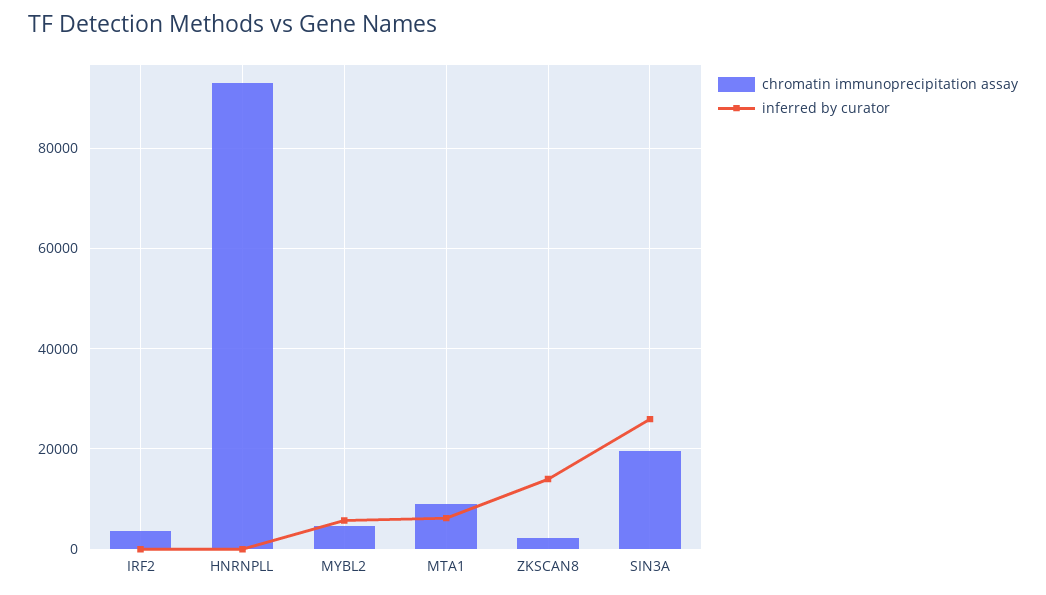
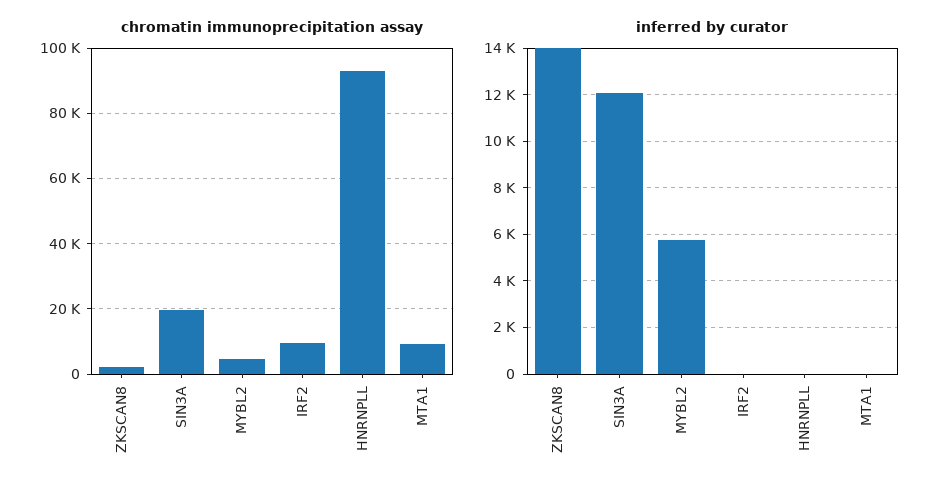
chromatin immunoprecipitation assay, IRF2: 4000 -> 10000
inferred by curator, MTA1: 6000 -> 0
inferred by curator, SIN3A: 26000 -> 12000

